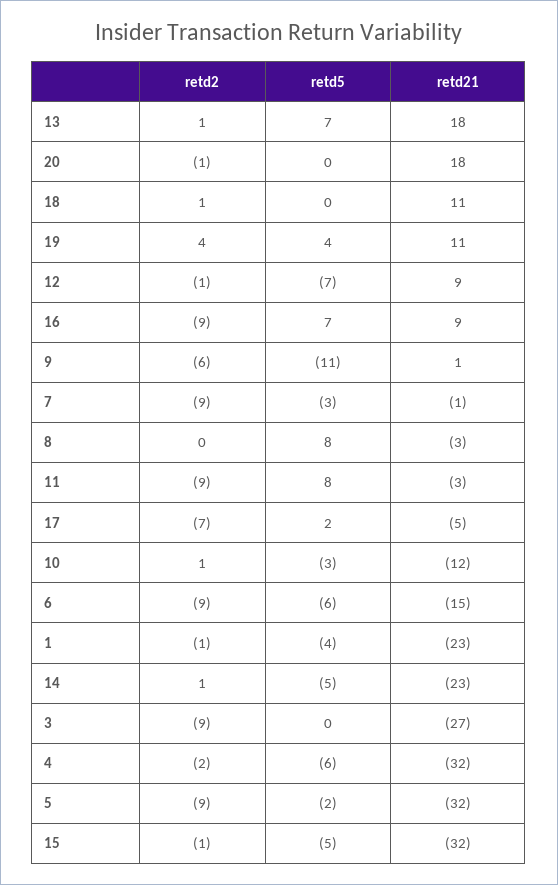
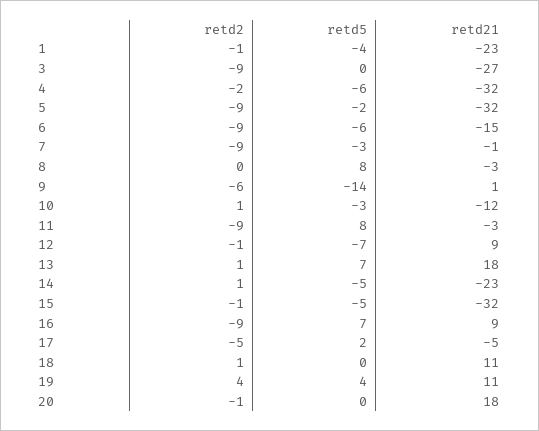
retd5, 9: -11 -> -14
retd2, 17: -7 -> -5

